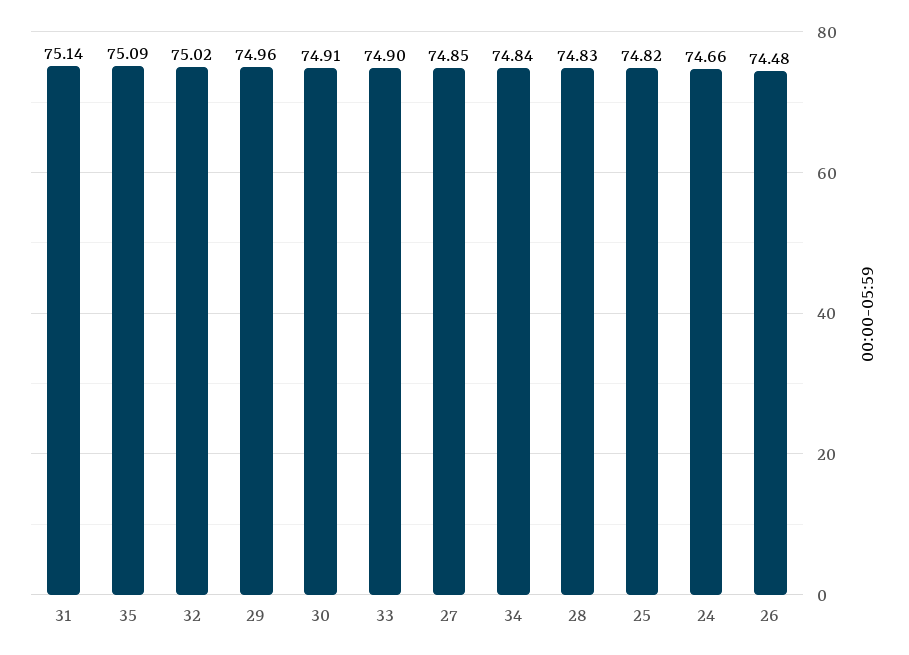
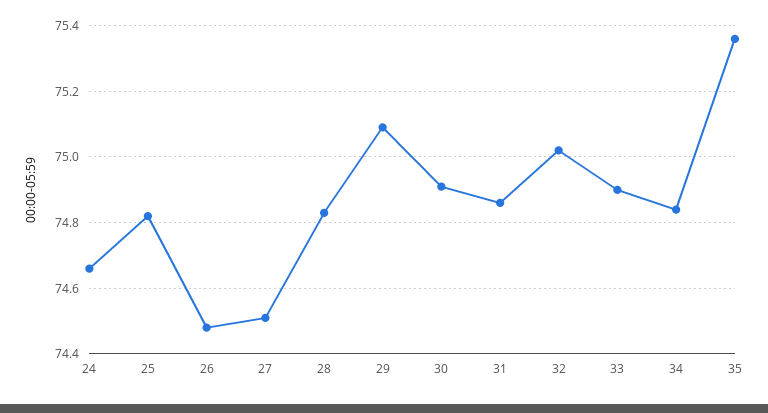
31: 75.14 -> 74.85
35: 75.09 -> 75.35
29: 74.96 -> 75.1
27: 74.85 -> 74.5

